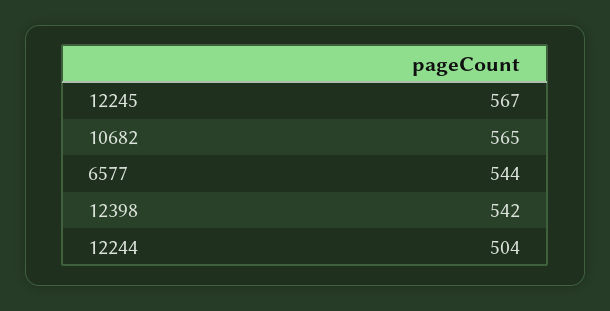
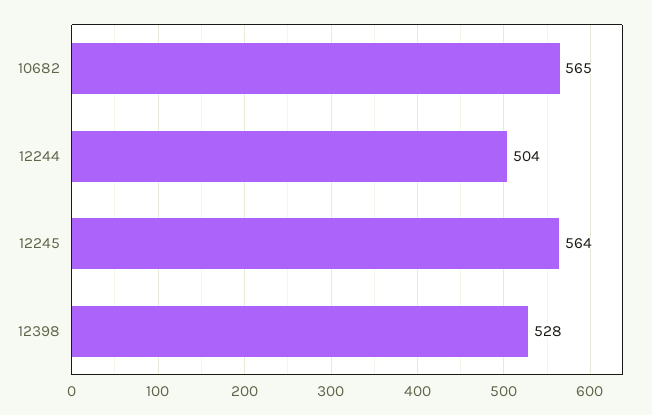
12245: 567 -> 564
6577: 544 -> none
12398: 542 -> 528

